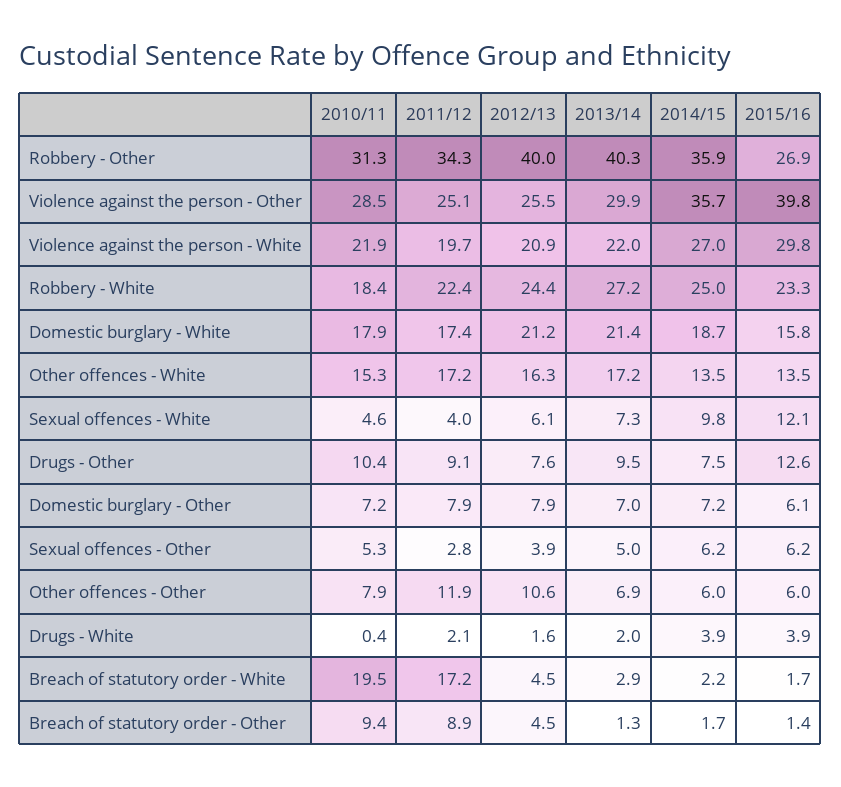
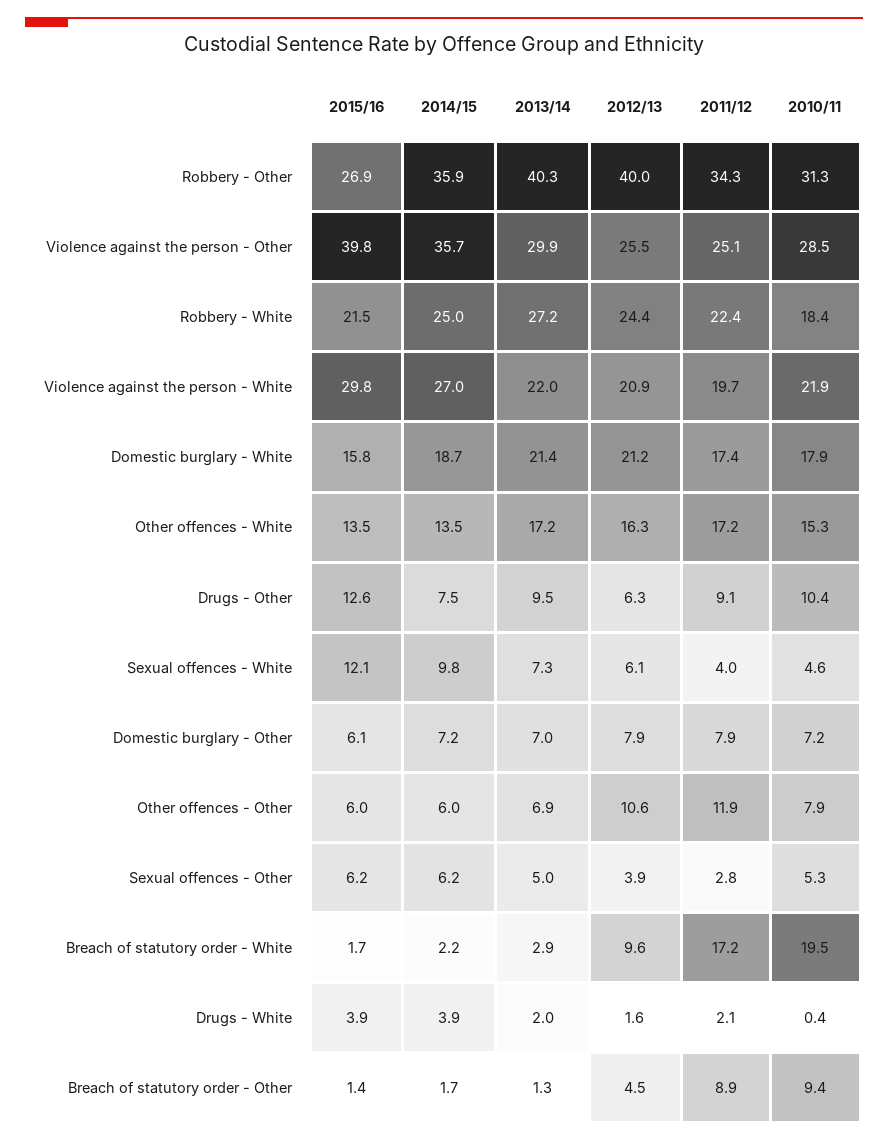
2015/16, Robbery - White: 23.3 -> 21.5
2012/13, Drugs - Other: 7.6 -> 6.3
2012/13, Breach of statutory order - White: 4.5 -> 9.6

